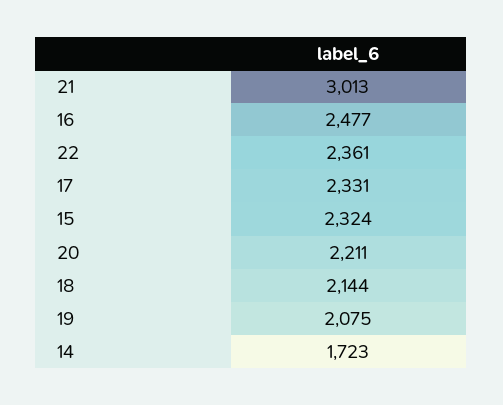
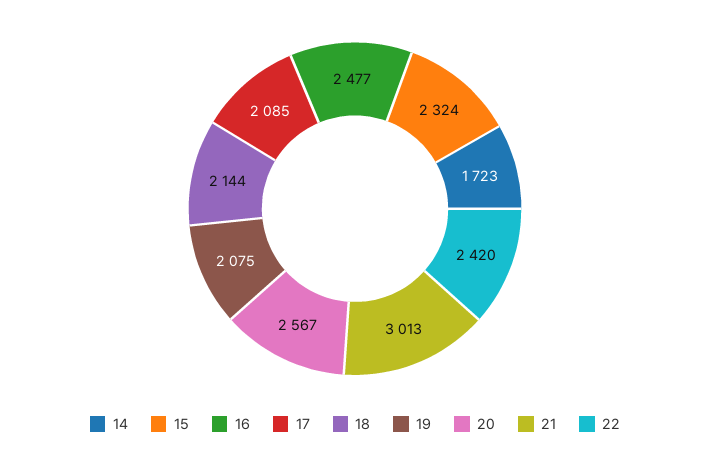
22: 2361 -> 2420
17: 2331 -> 2085
20: 2211 -> 2567

